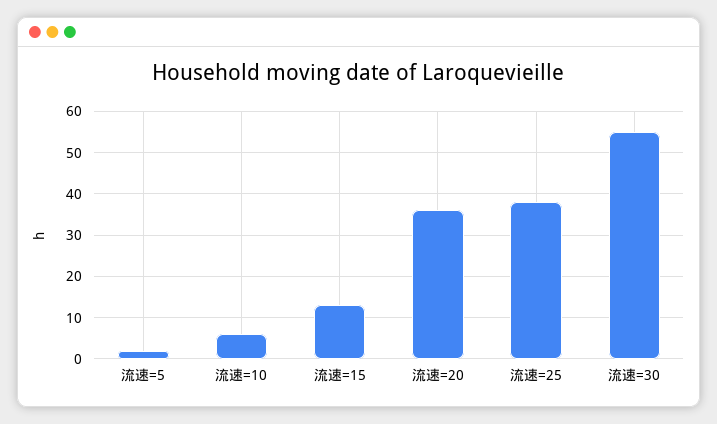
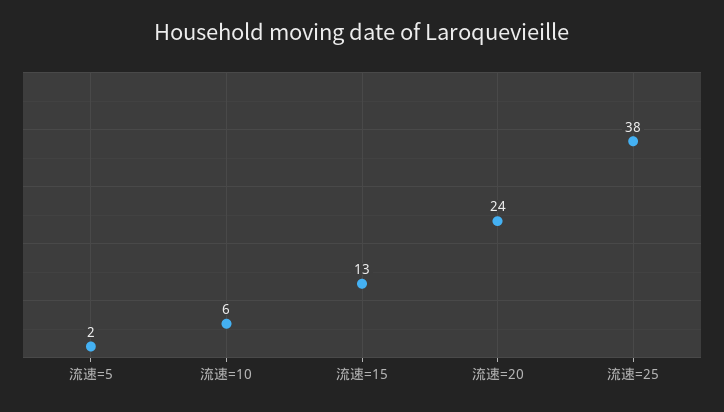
流速=20: 35 -> 24
流速=30: 55 -> none

